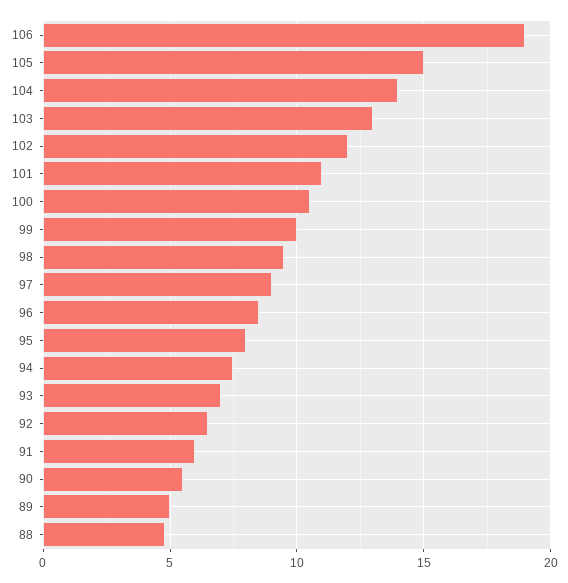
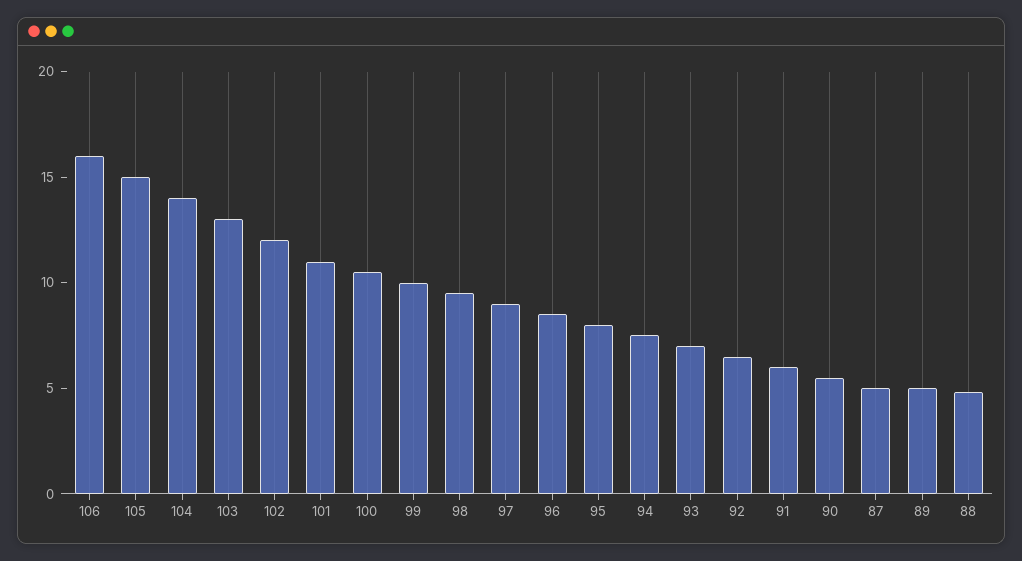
106: 19 -> 16
87: none -> 5

